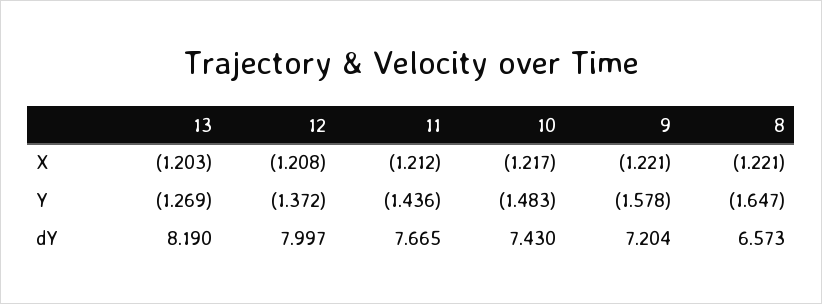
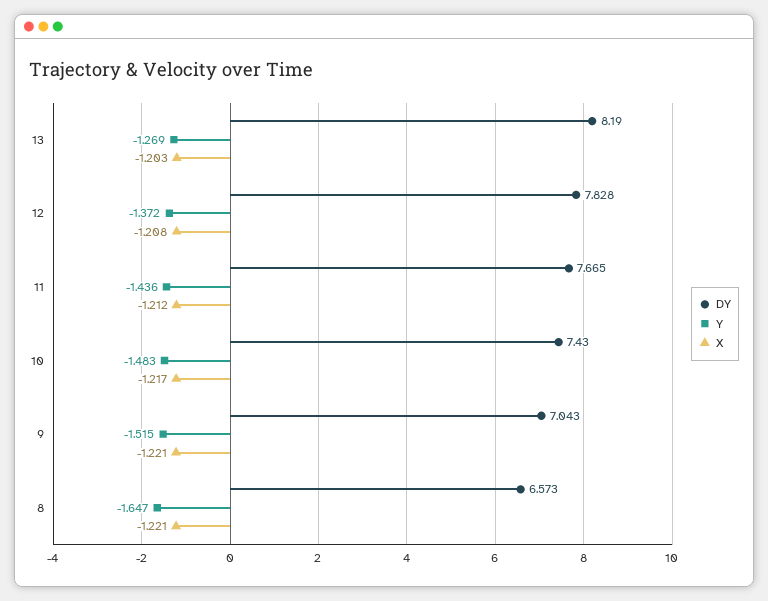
Y, 9: -1.578 -> -1.515
dY, 12: 7.997 -> 7.828
dY, 9: 7.204 -> 7.043

